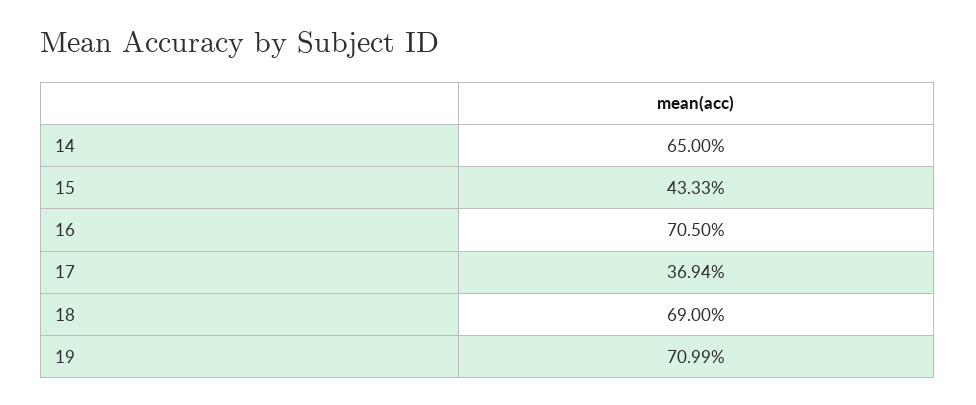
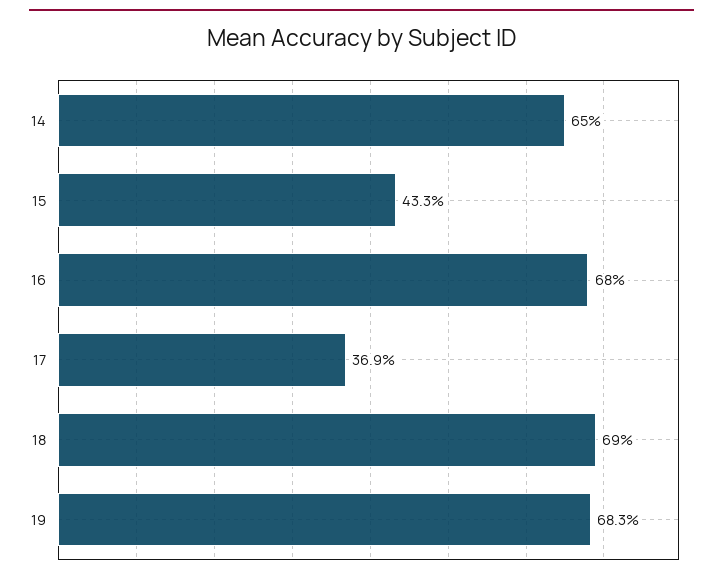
16: 70.5 -> 68
19: 70.99 -> 68.3

